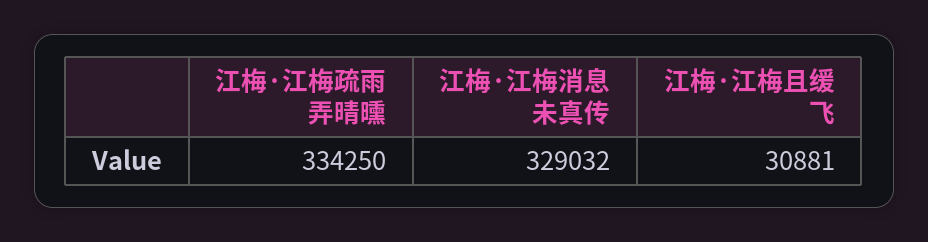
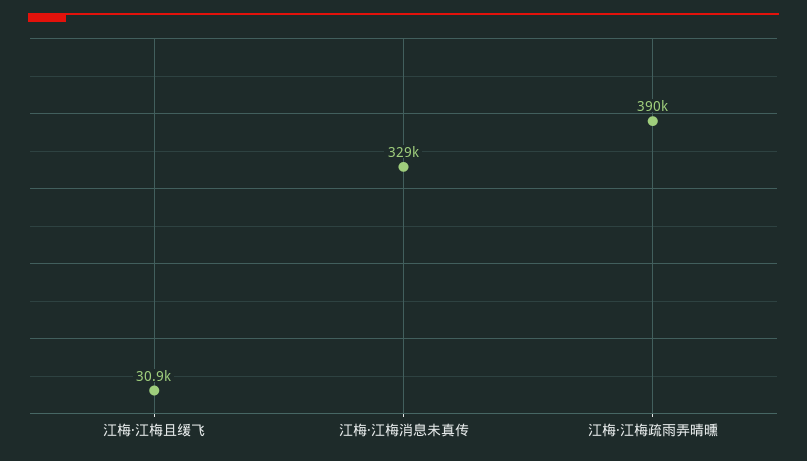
江梅·江梅疏雨弄晴曛: 334250 -> 390000

